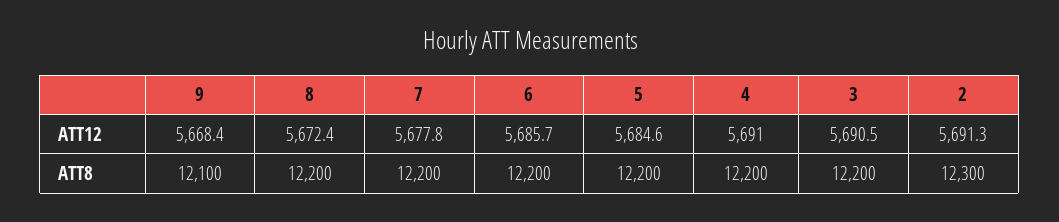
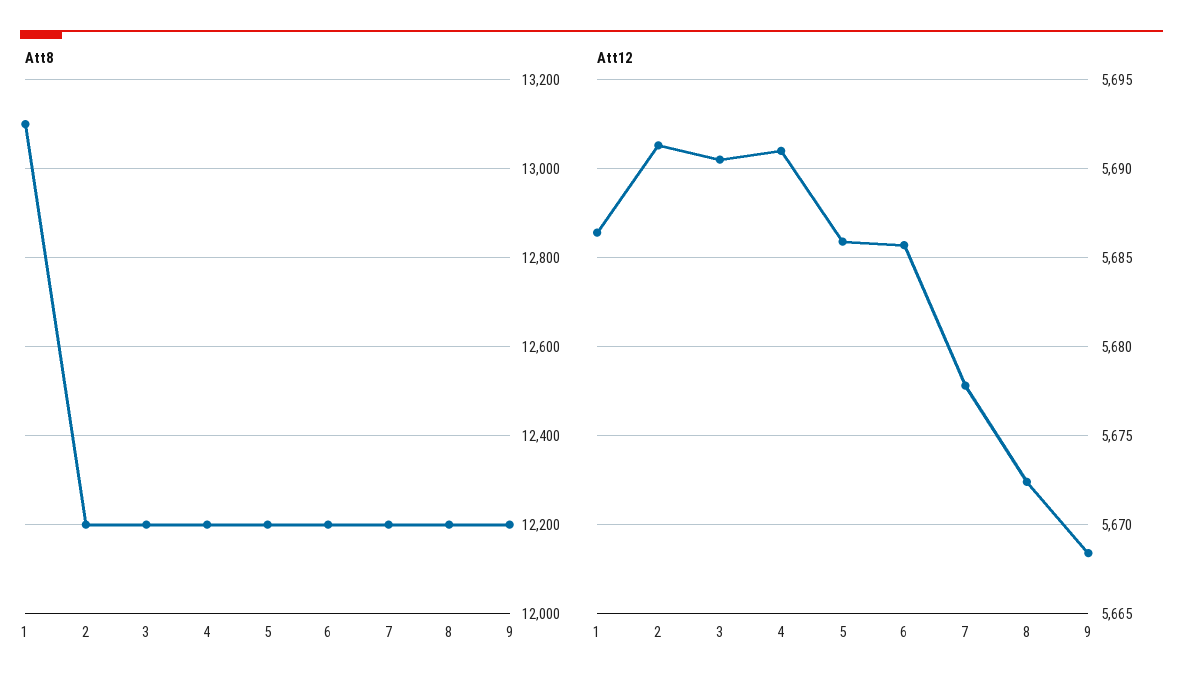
ATT12, 5: 5684.6 -> 5686
ATT8, 9: 12100 -> 12200
ATT8, 2: 12300 -> 12200
ATT8, 1: none -> 13100
ATT12, 1: none -> 5686.5

